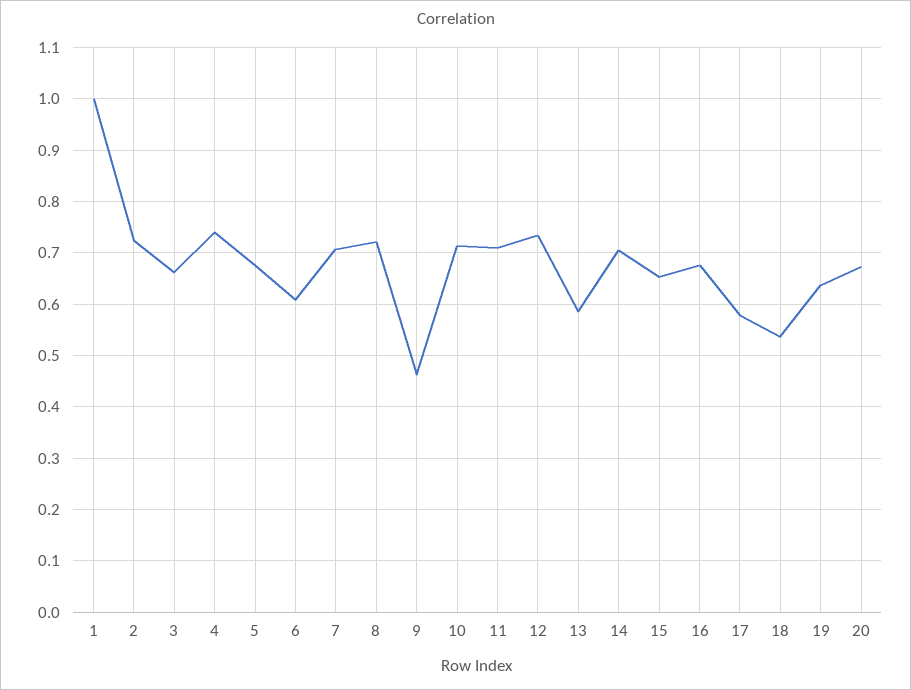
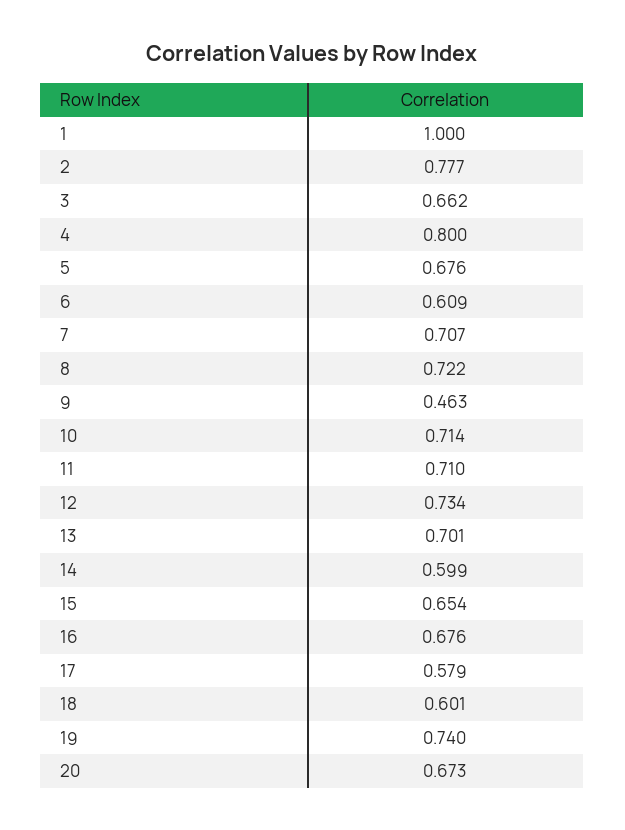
2: 0.72 -> 0.777
4: 0.74 -> 0.8
13: 0.58 -> 0.701
14: 0.7 -> 0.599
18: 0.54 -> 0.601
19: 0.64 -> 0.74

